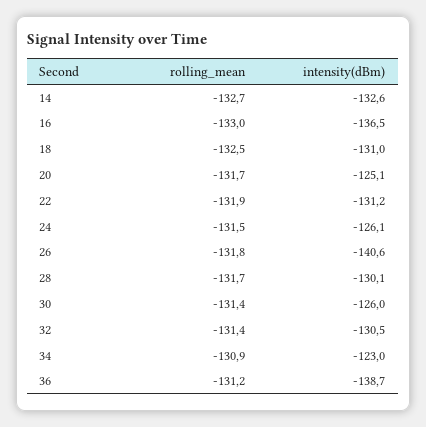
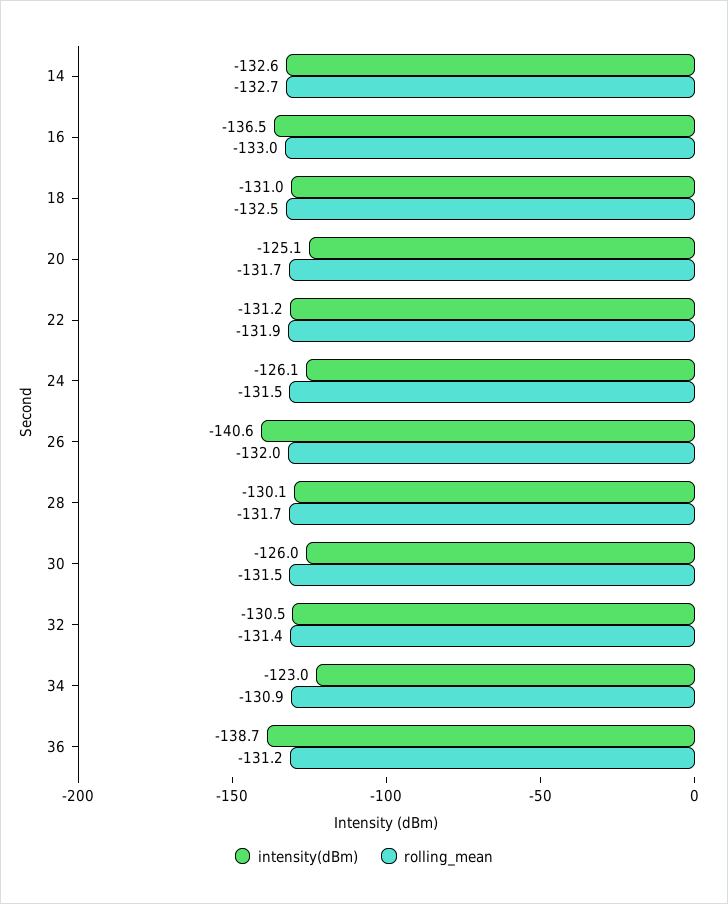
rolling_mean, 26: -131.8 -> -132
rolling_mean, 30: -131.4 -> -131.5

